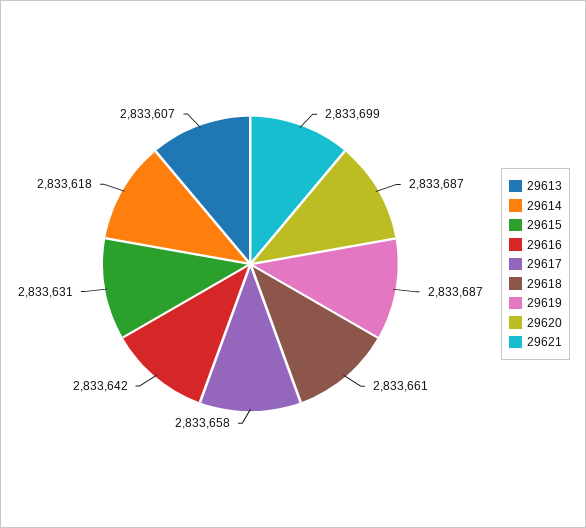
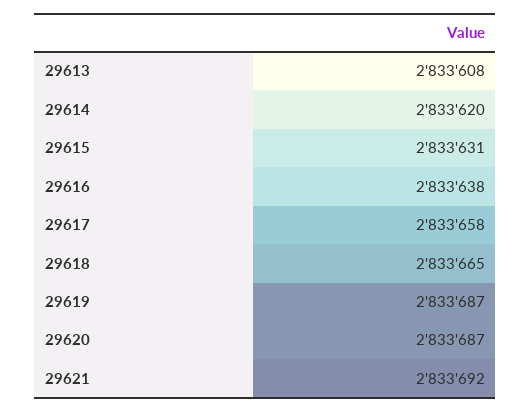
29613: 2833607 -> 2833608
29614: 2833618 -> 2833620
29616: 2833642 -> 2833638
29618: 2833661 -> 2833665
29621: 2833699 -> 2833692

